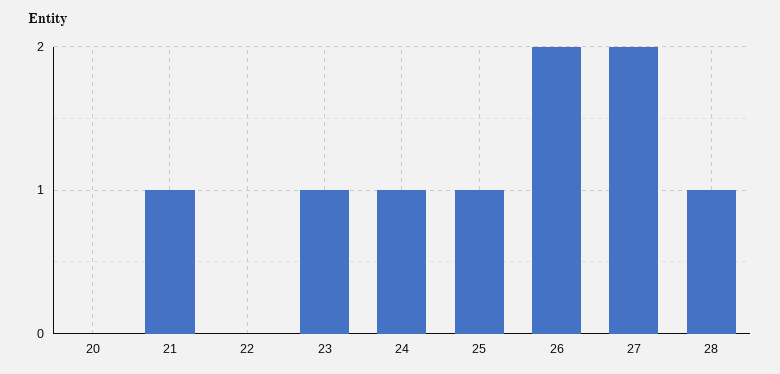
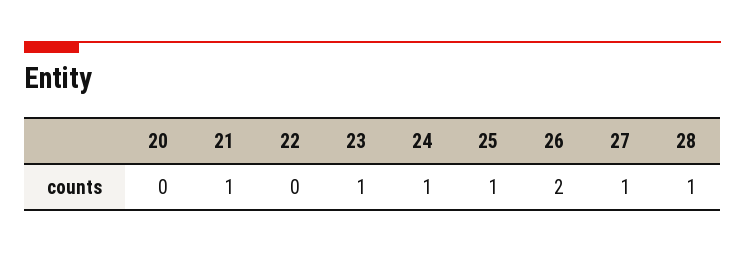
27: 2 -> 1

